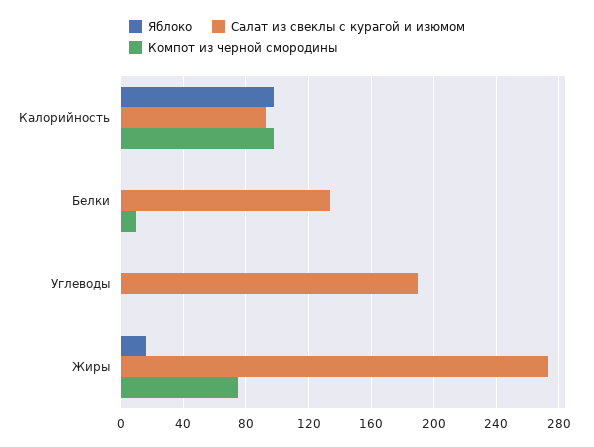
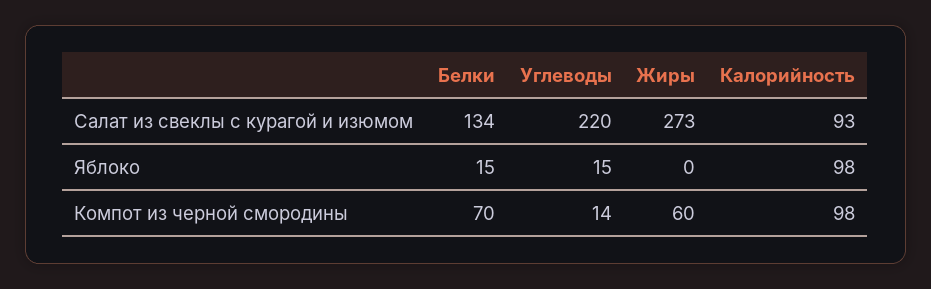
Яблоко, Белки: 0 -> 15
Компот из черной смородины, Белки: 10 -> 70
Яблоко, Углеводы: 0 -> 15
Салат из свеклы с курагой и изюмом, Углеводы: 190 -> 220
Компот из черной смородины, Углеводы: 0 -> 14
Яблоко, Жиры: 15 -> 0
Компот из черной смородины, Жиры: 75 -> 60

